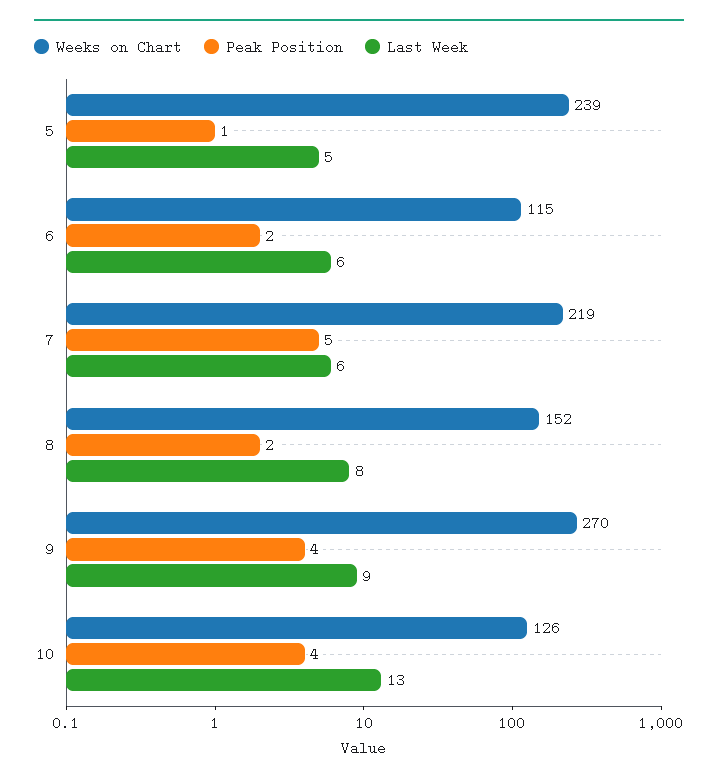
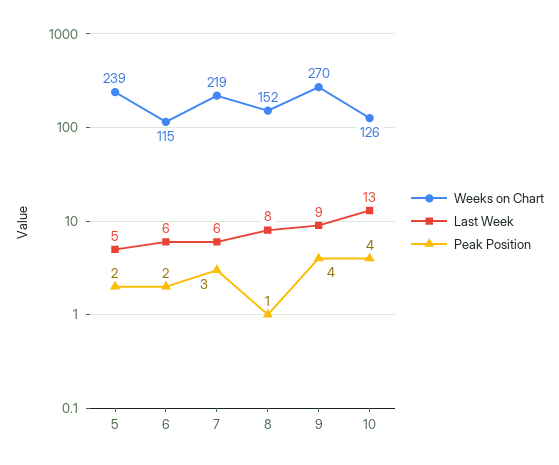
Peak Position, 5: 1 -> 2
Peak Position, 7: 5 -> 3
Peak Position, 8: 2 -> 1

